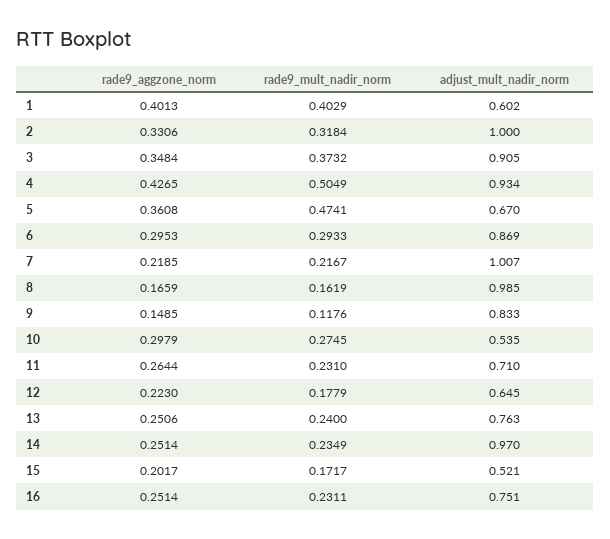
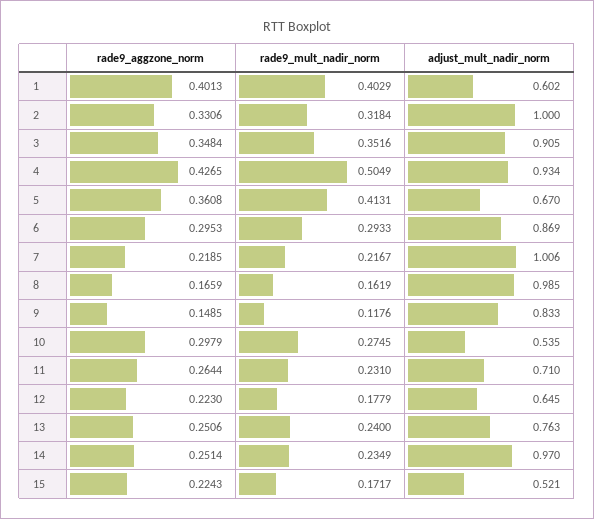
rade9_mult_nadir_norm, 3: 0.3732 -> 0.3516
rade9_mult_nadir_norm, 5: 0.4741 -> 0.4131
adjust_mult_nadir_norm, 7: 1.007 -> 1.006
rade9_aggzone_norm, 15: 0.2017 -> 0.2243
rade9_aggzone_norm, 16: 0.2514 -> none
rade9_mult_nadir_norm, 16: 0.2311 -> none
adjust_mult_nadir_norm, 16: 0.751 -> none

